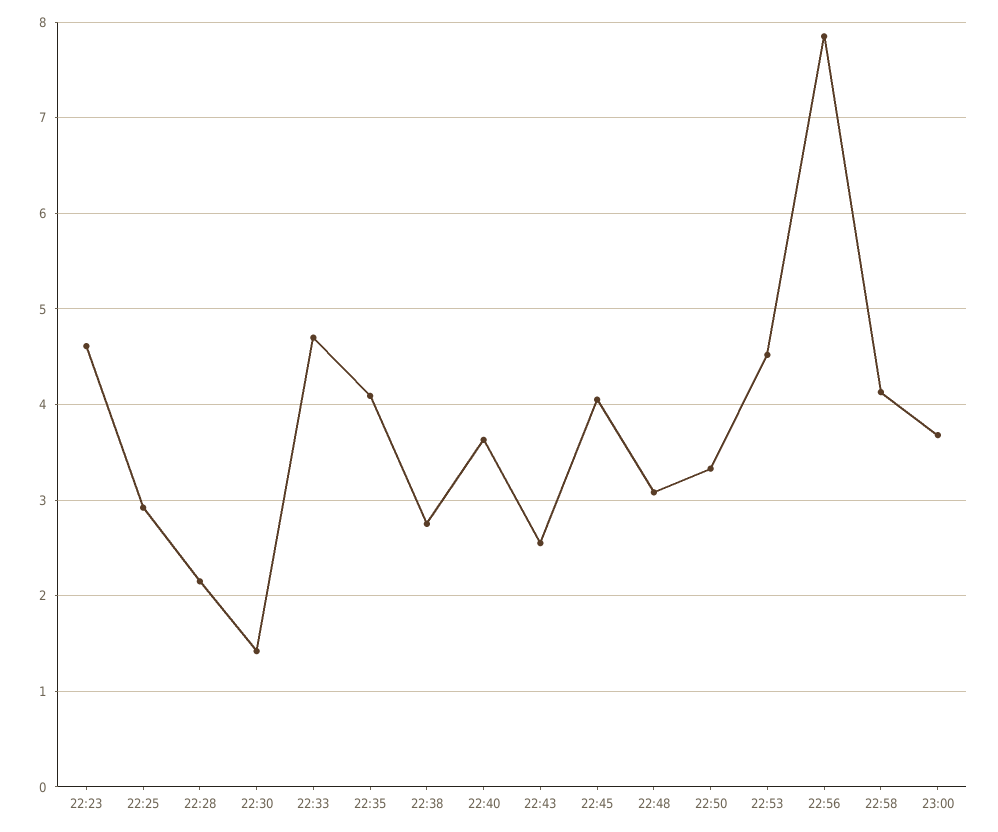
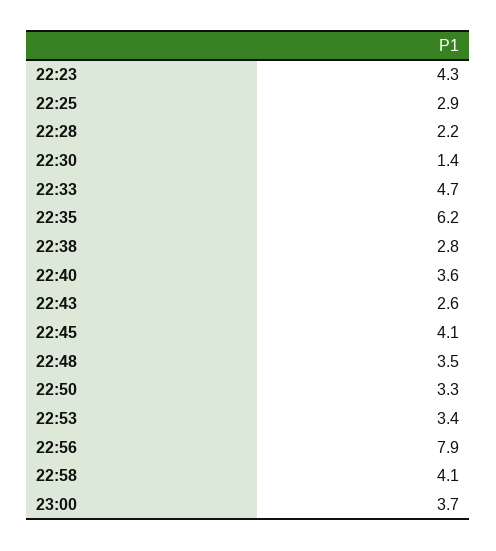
22:23: 4.6 -> 4.3
22:35: 4.1 -> 6.2
22:48: 3.1 -> 3.5
22:53: 4.5 -> 3.4

